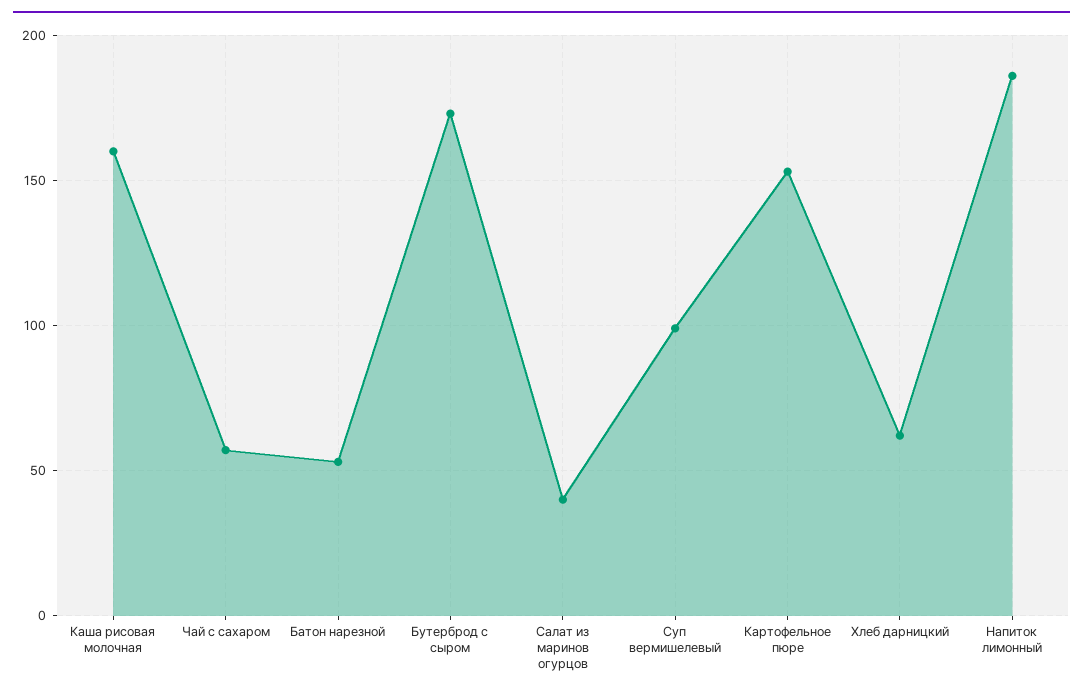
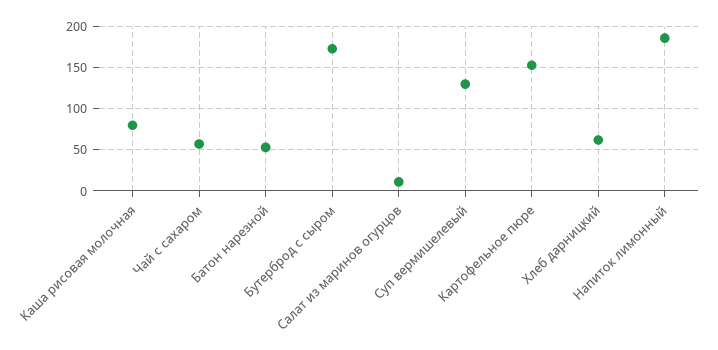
Каша рисовая молочная: 160 -> 80
Салат из маринов огурцов: 40 -> 10
Суп вермишелевый: 100 -> 130

